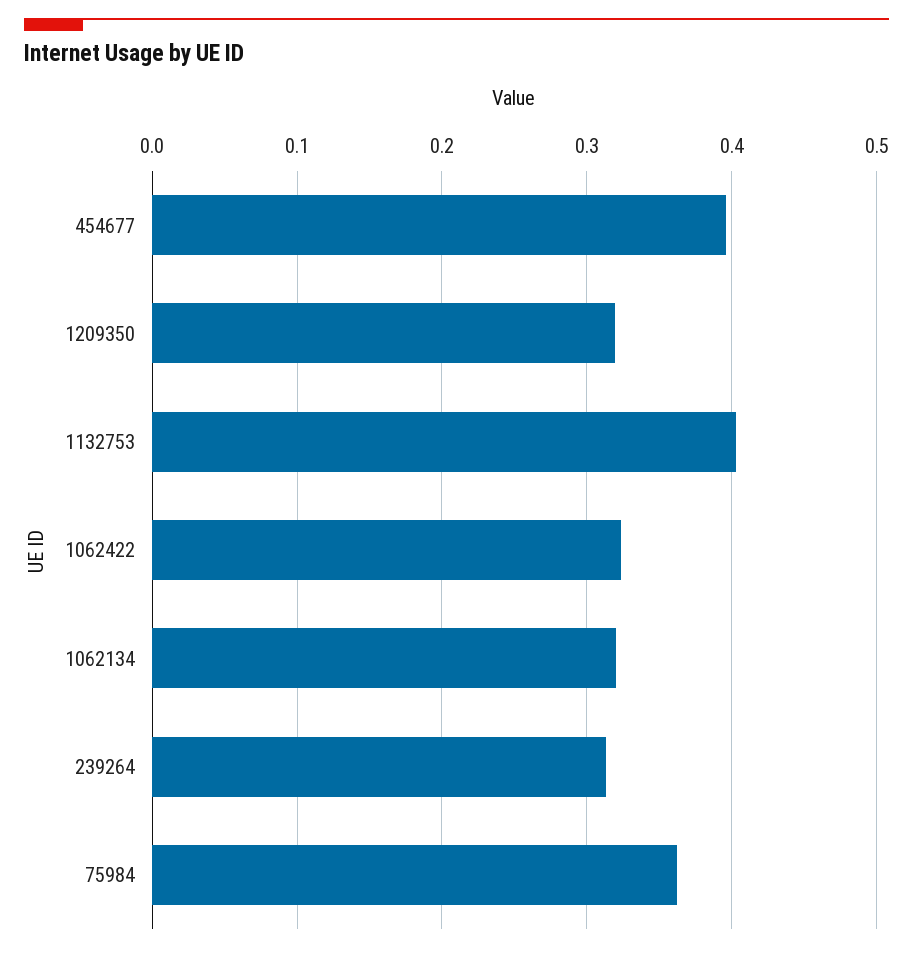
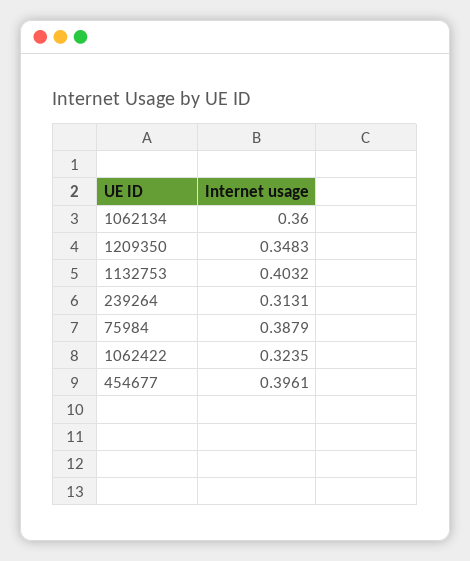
1209350: 0.32 -> 0.3483
1062134: 0.32 -> 0.36
75984: 0.36 -> 0.3879

